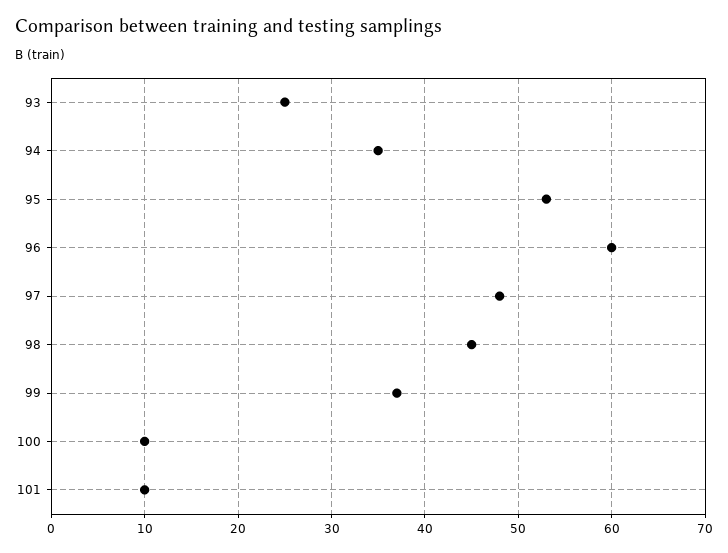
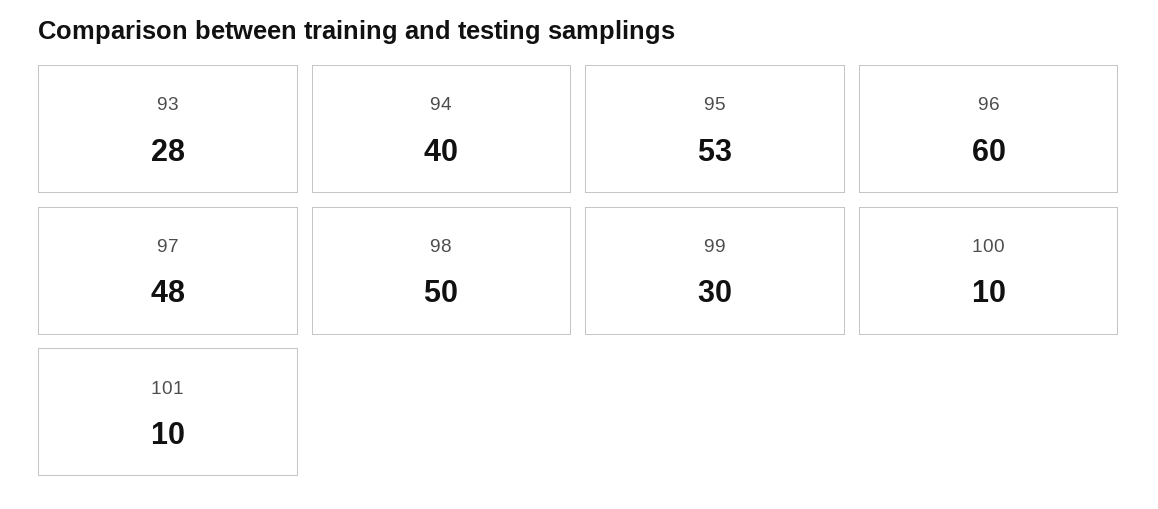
93: 25 -> 28
94: 35 -> 40
98: 45 -> 50
99: 37 -> 30

